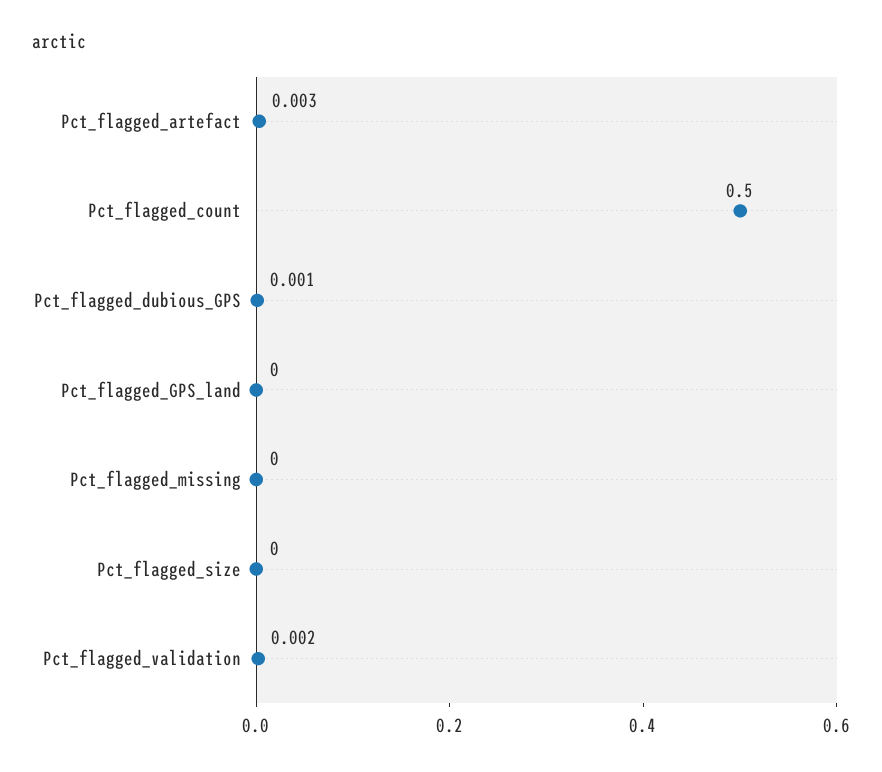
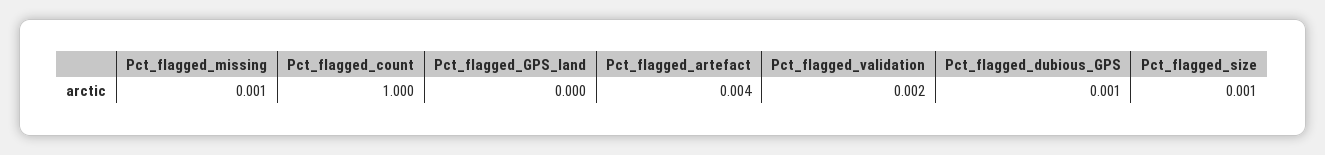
Pct_flagged_artefact: 0.003 -> 0.004
Pct_flagged_count: 0.5 -> 1
Pct_flagged_missing: 0 -> 0.001
Pct_flagged_size: 0 -> 0.001

